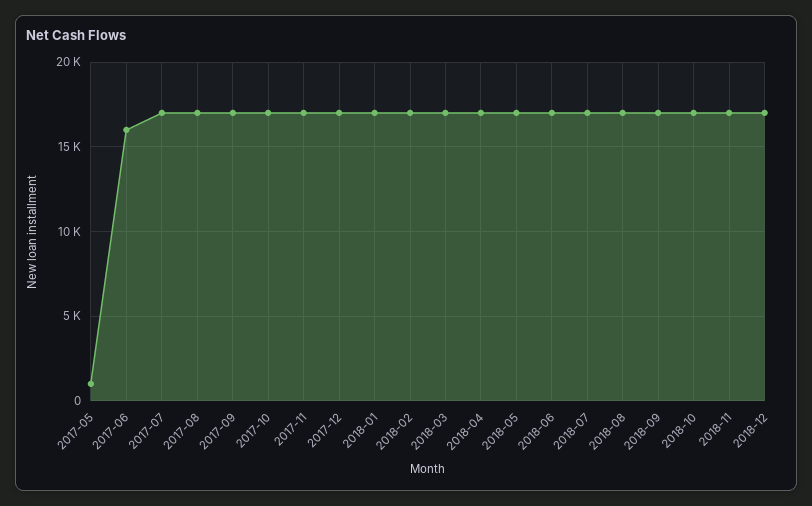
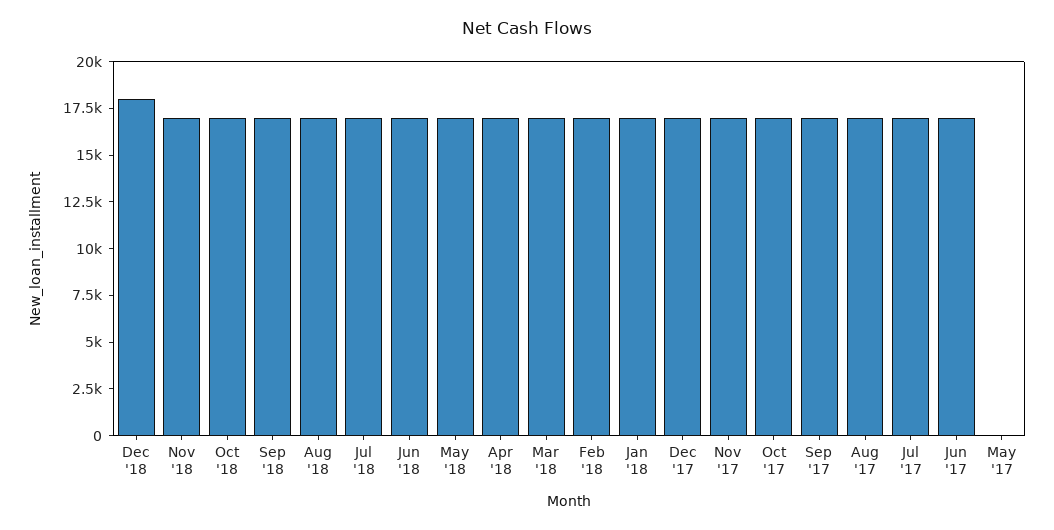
2017-05: 1000 -> 0
2017-06: 16000 -> 17000
2018-12: 17000 -> 18000

